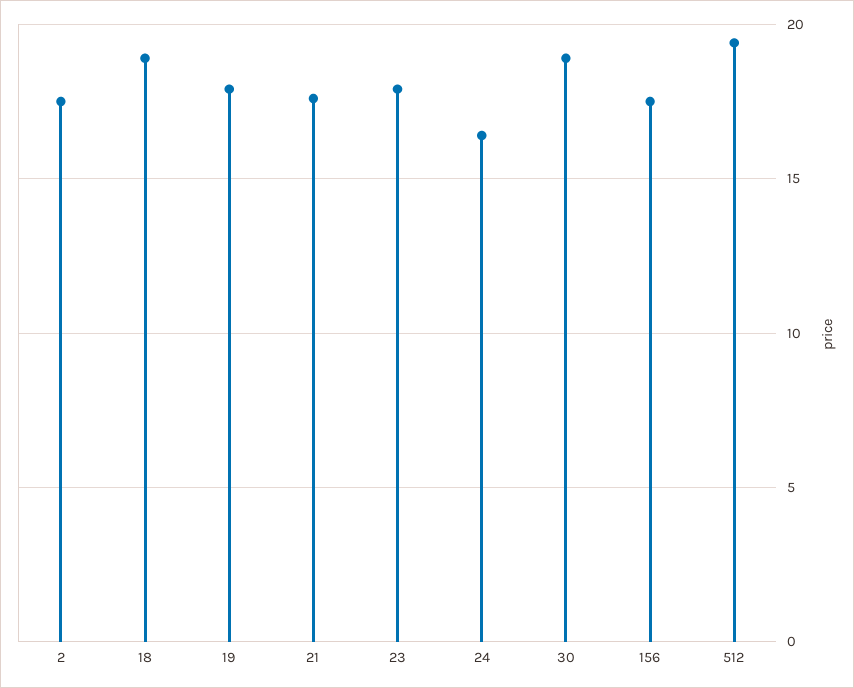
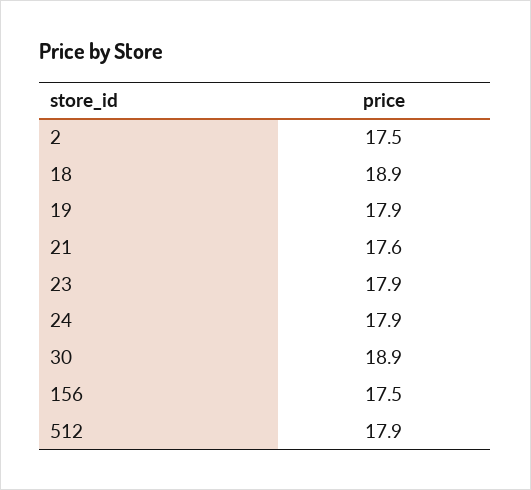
24: 16.5 -> 17.9
512: 19.5 -> 17.9

